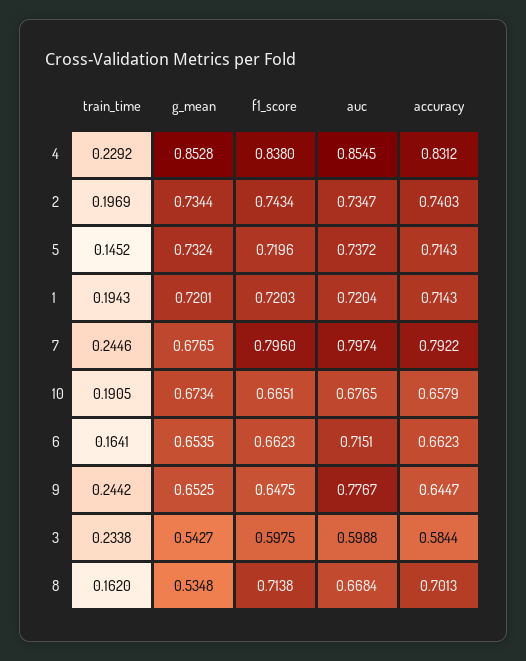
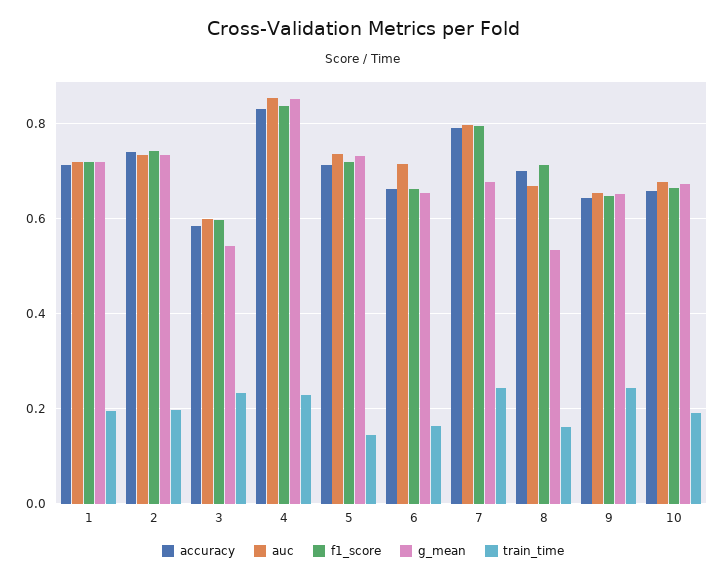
auc, 9: 0.7767 -> 0.66

